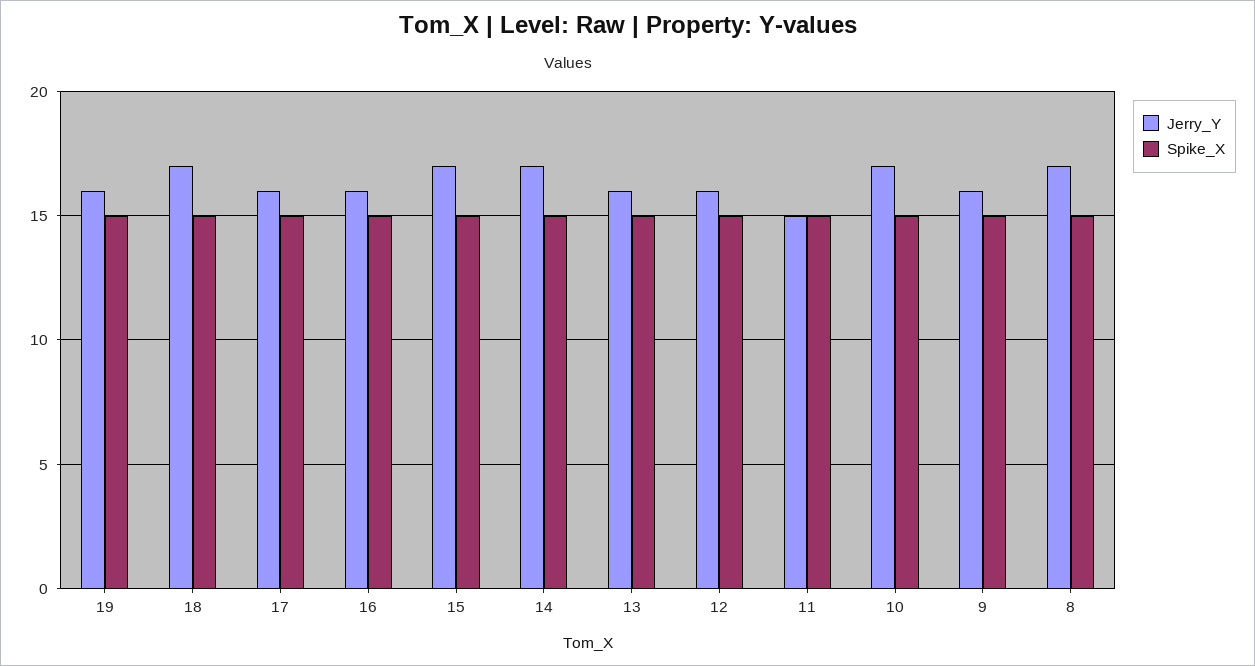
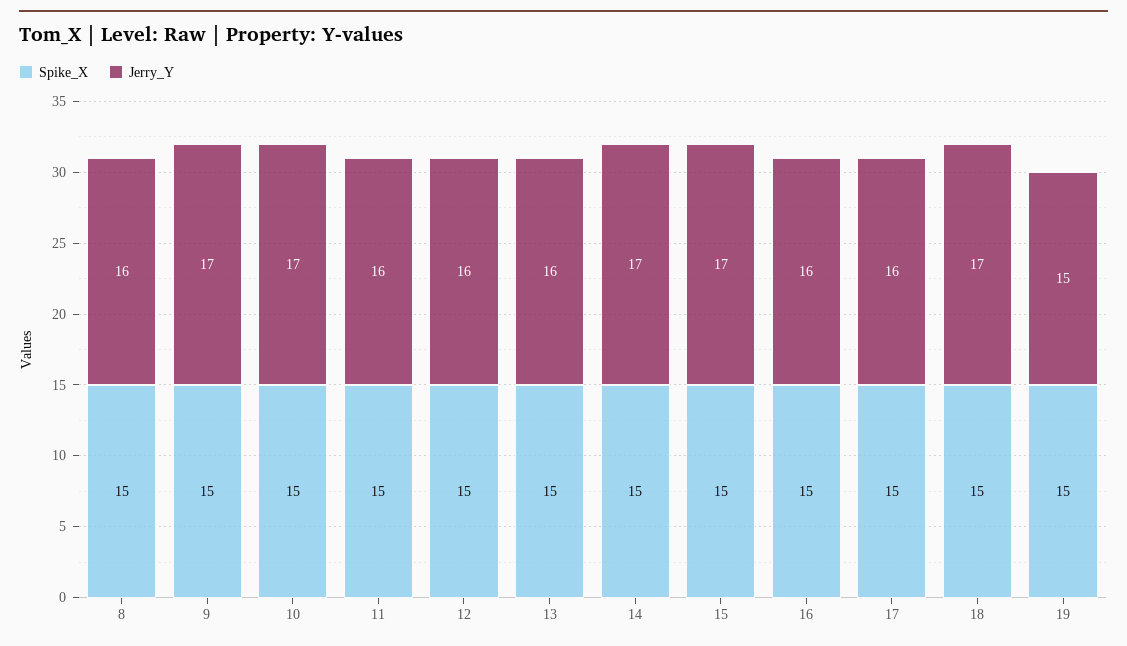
Jerry_Y, 19: 16 -> 15
Jerry_Y, 11: 15 -> 16
Jerry_Y, 9: 16 -> 17
Jerry_Y, 8: 17 -> 16

